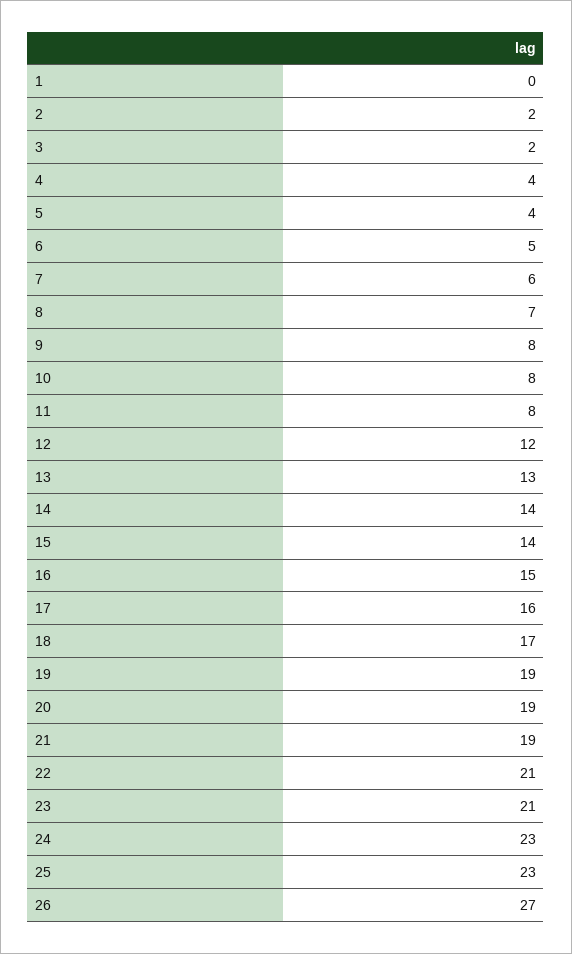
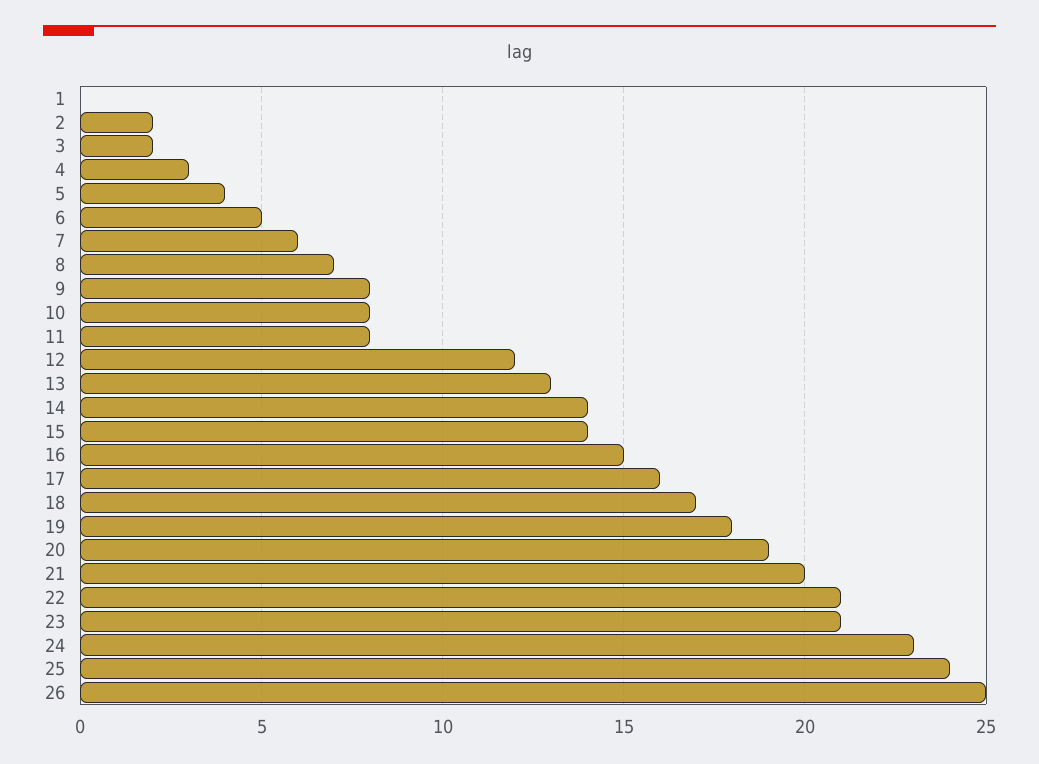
4: 4 -> 3
19: 19 -> 18
21: 19 -> 20
25: 23 -> 24
26: 27 -> 25

